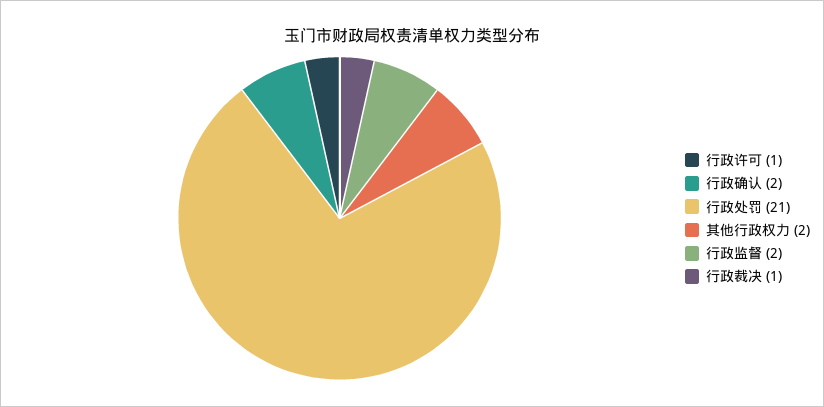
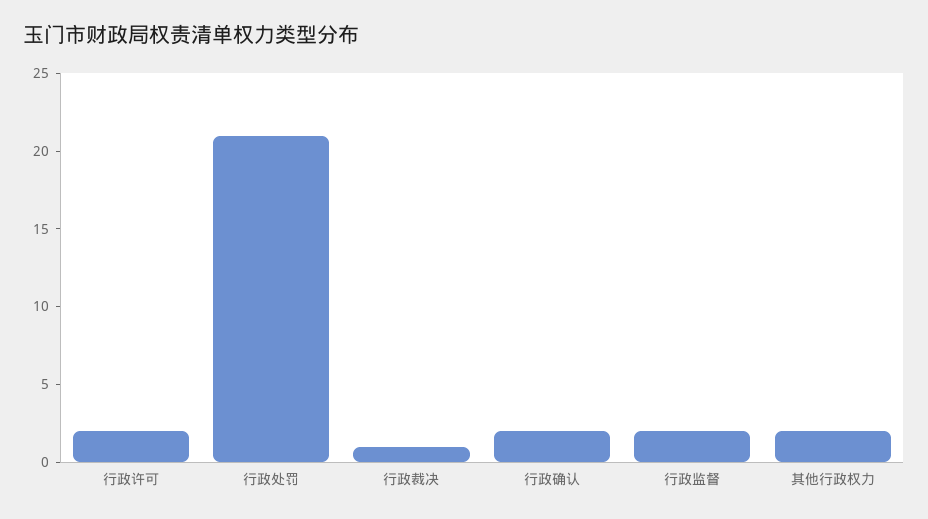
行政许可: 1 -> 2

